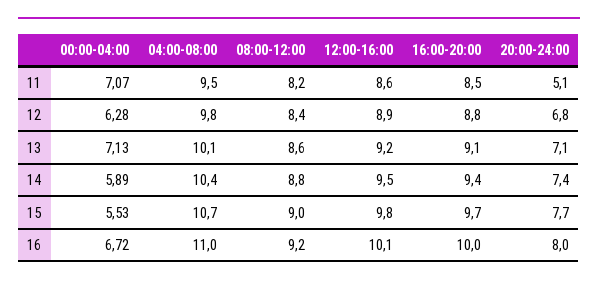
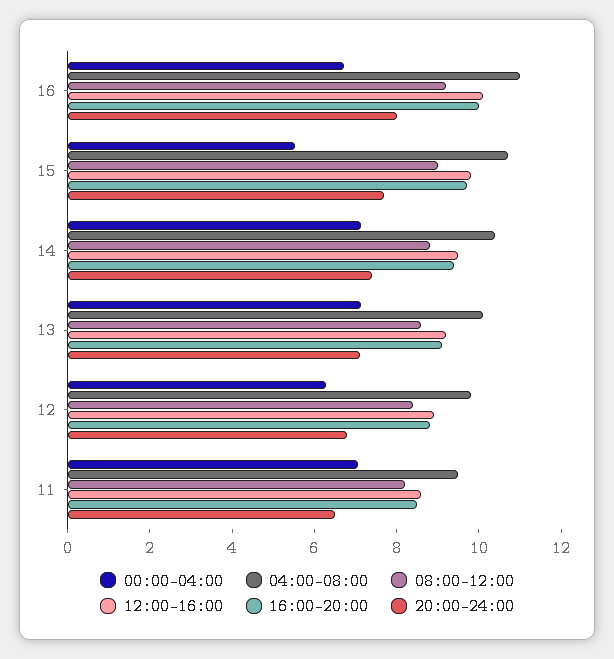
20:00-24:00, 11: 5.1 -> 6.5
00:00-04:00, 14: 5.89 -> 7

